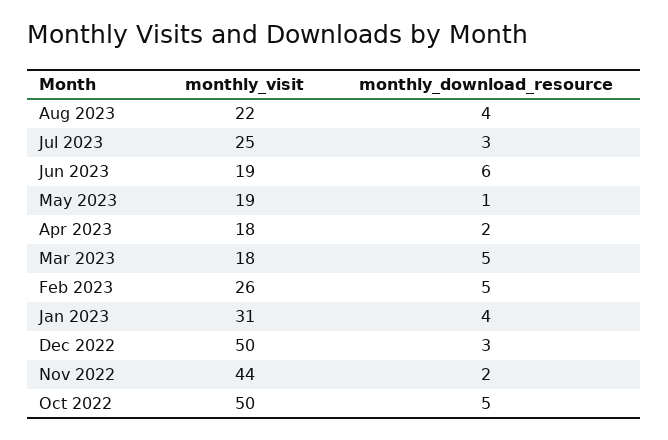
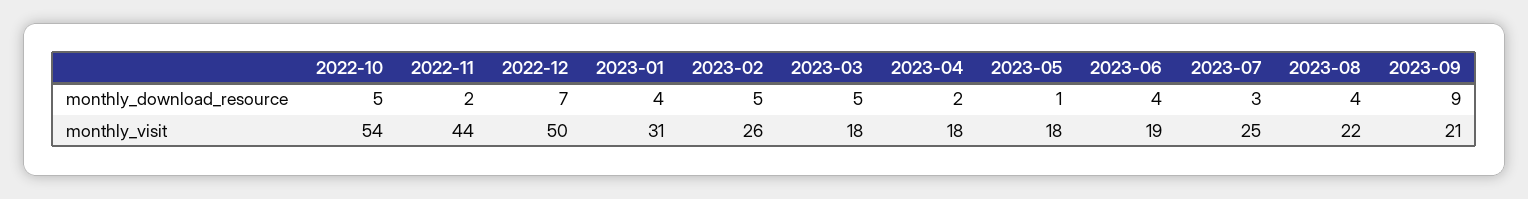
monthly_download_resource, Jun 2023: 6 -> 4
monthly_visit, May 2023: 19 -> 18
monthly_download_resource, Dec 2022: 3 -> 7
monthly_visit, Oct 2022: 50 -> 54
monthly_download_resource, 2023-09: none -> 9
monthly_visit, 2023-09: none -> 21

